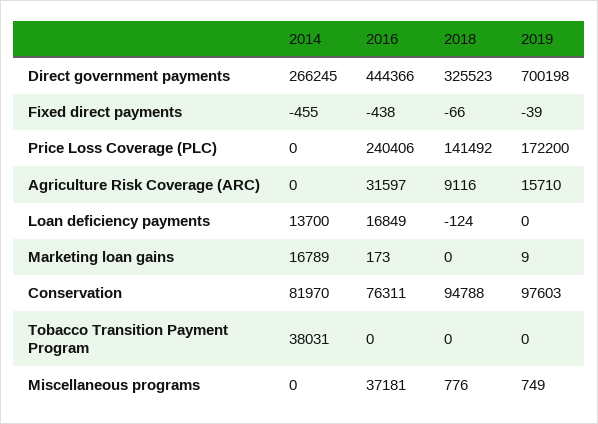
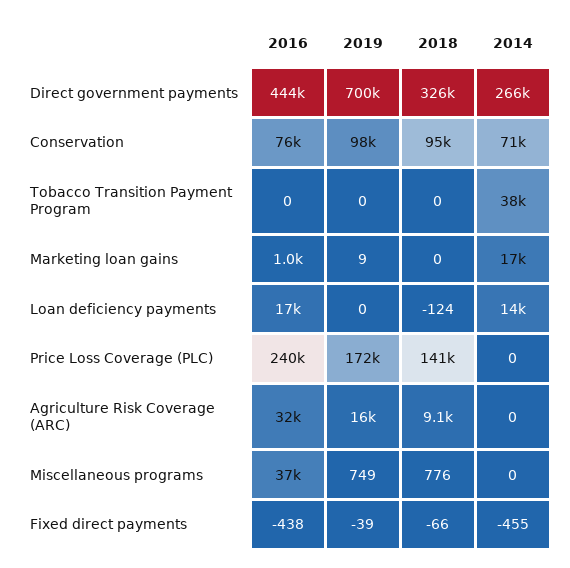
2016, Marketing loan gains: 173 -> 1000
2014, Conservation: 81970 -> 71000

